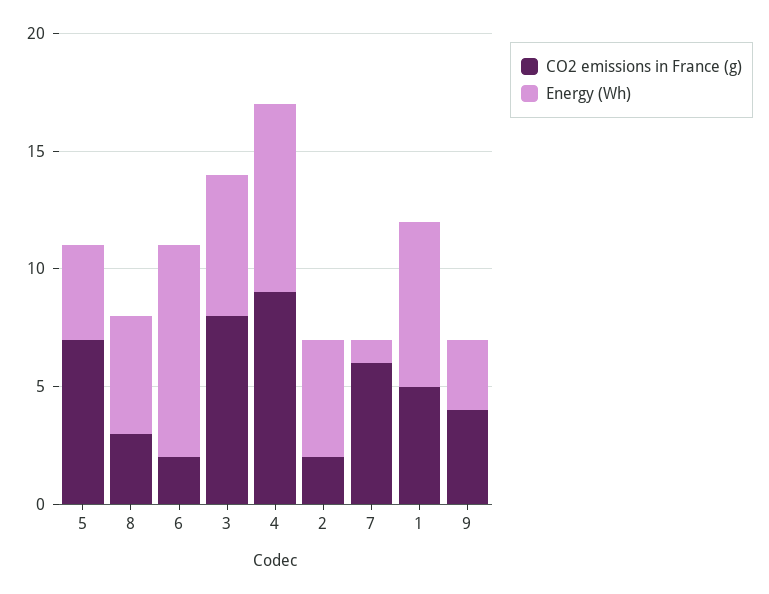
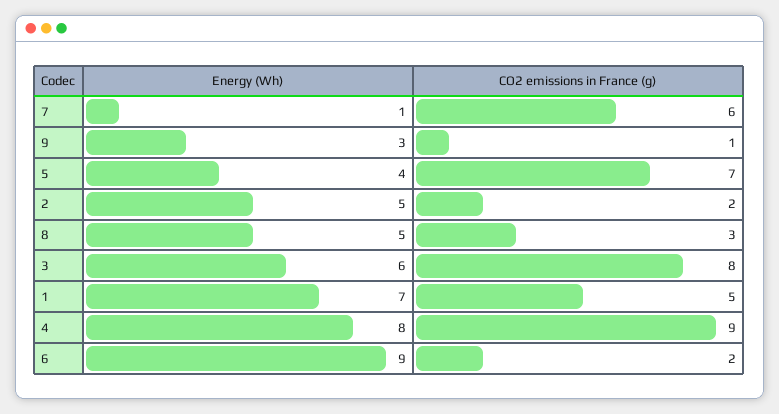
CO2 emissions in France (g), 9: 4 -> 1

